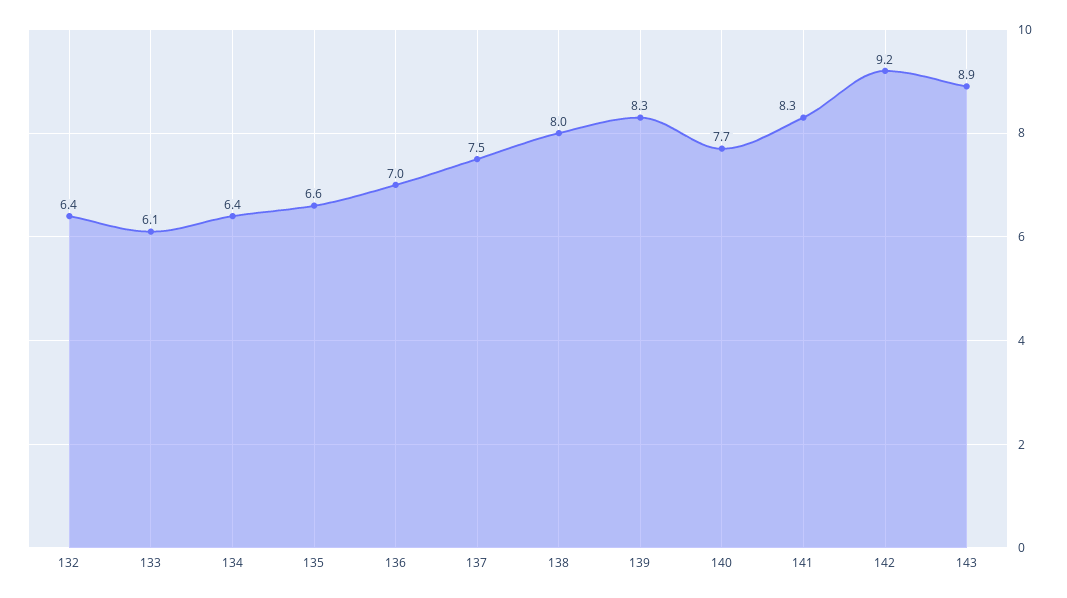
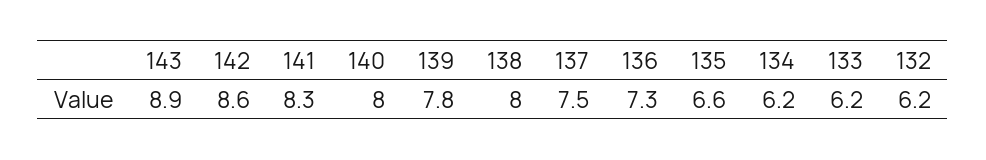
132: 6.4 -> 6.2
133: 6.1 -> 6.2
134: 6.4 -> 6.2
136: 7 -> 7.3
139: 8.3 -> 7.8
140: 7.7 -> 8
142: 9.2 -> 8.6

